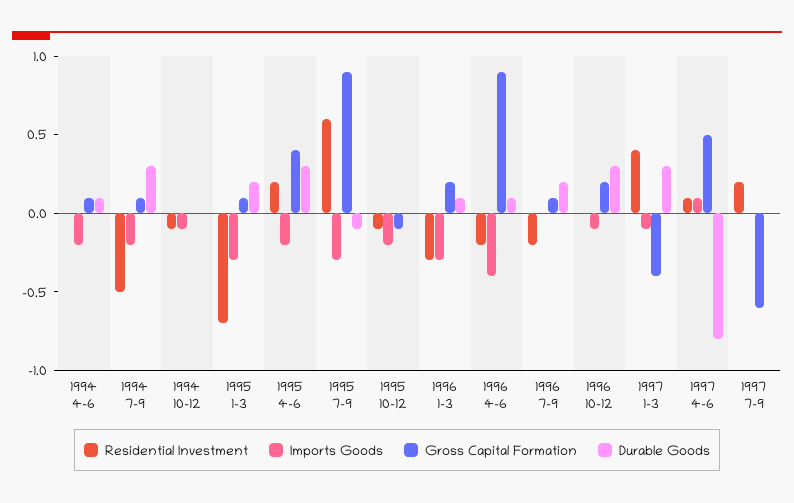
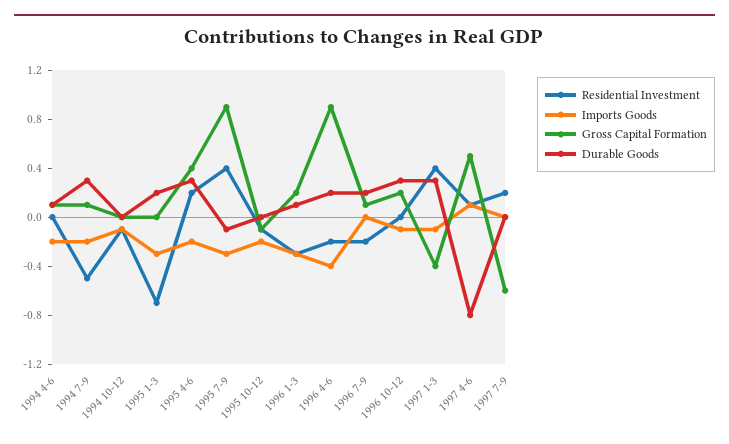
Gross Capital Formation, 1995 1-3: 0.1 -> 0
Residential Investment, 1995 7-9: 0.6 -> 0.4
Durable Goods, 1996 4-6: 0.1 -> 0.2

